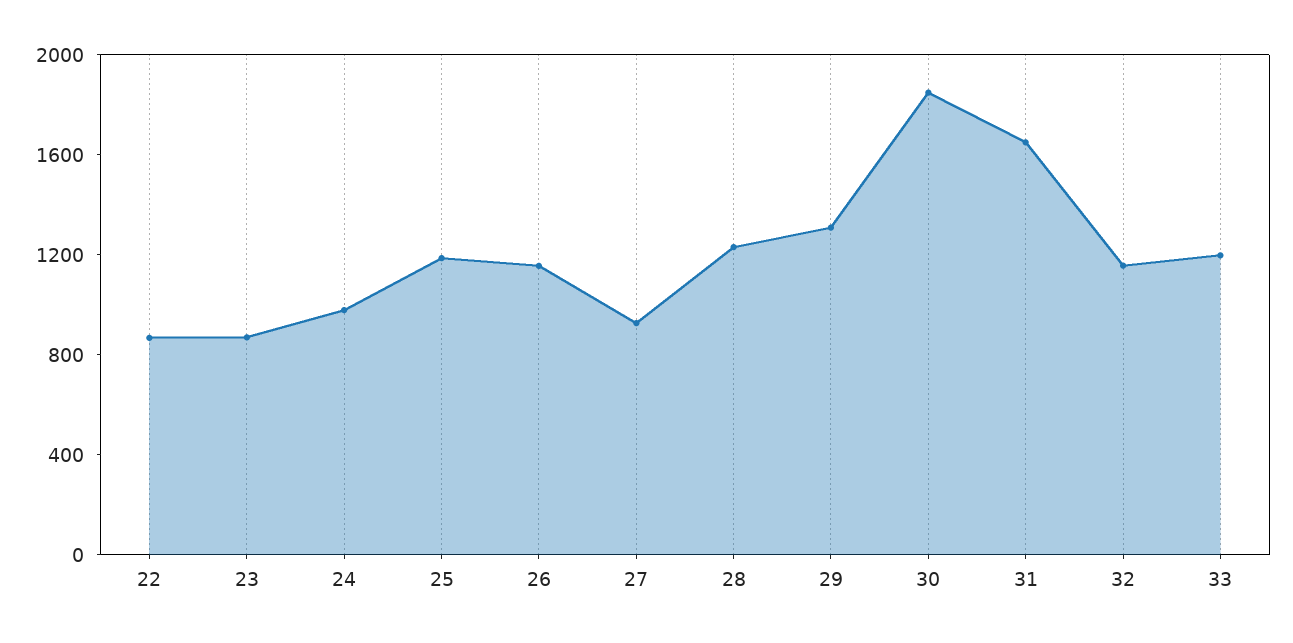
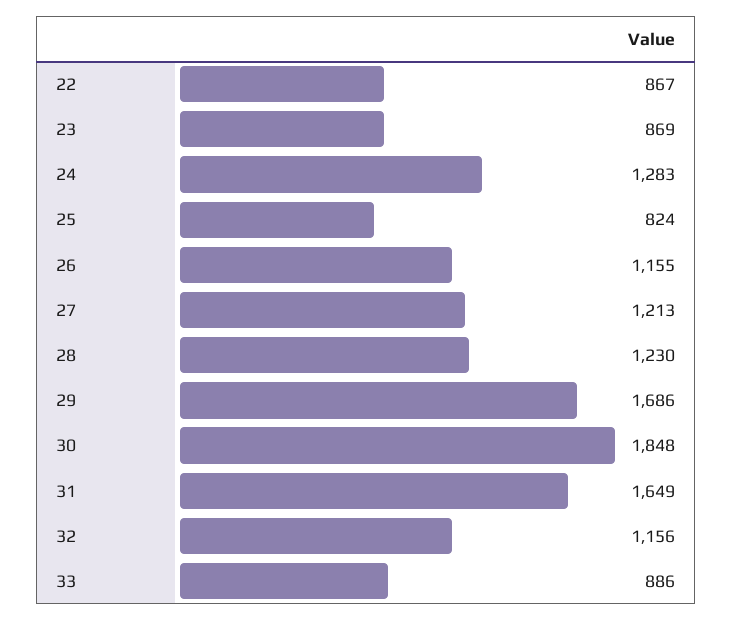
24: 1000 -> 1283
25: 1200 -> 824
27: 900 -> 1213
29: 1300 -> 1686
33: 1200 -> 886

